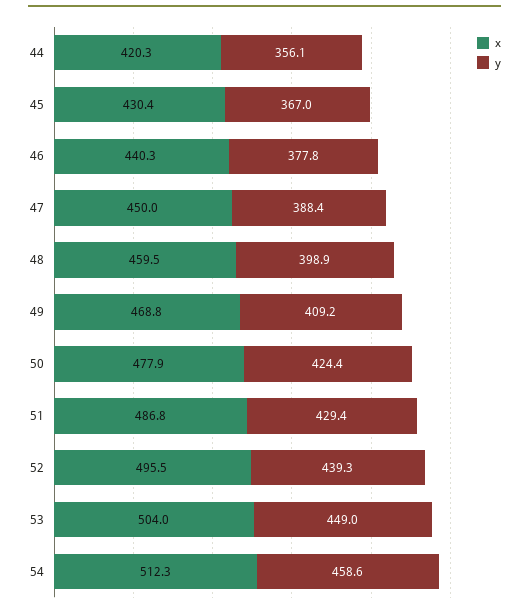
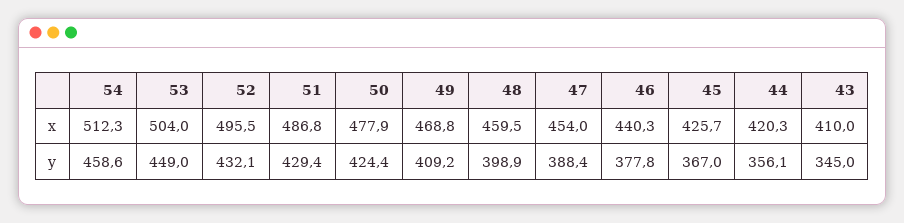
x, 45: 430.4 -> 425.7
x, 47: 450 -> 454
y, 52: 439.3 -> 432.1
x, 43: none -> 410
y, 43: none -> 345

